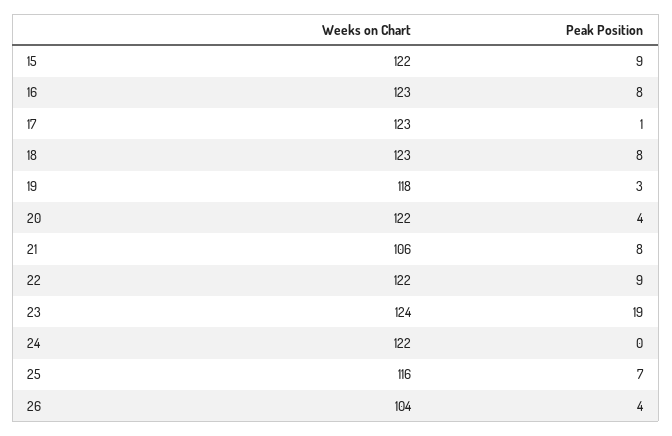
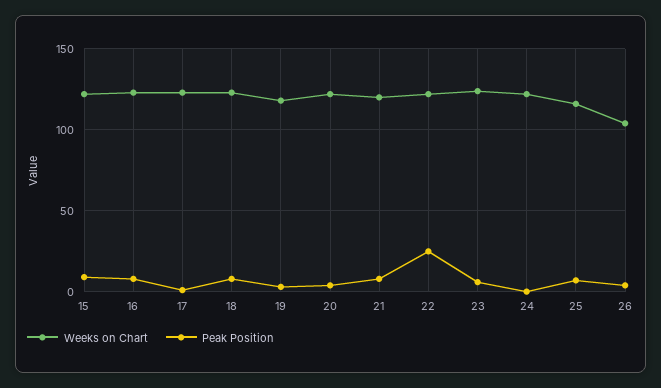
Weeks on Chart, 21: 106 -> 120
Peak Position, 22: 9 -> 25
Peak Position, 23: 19 -> 5

